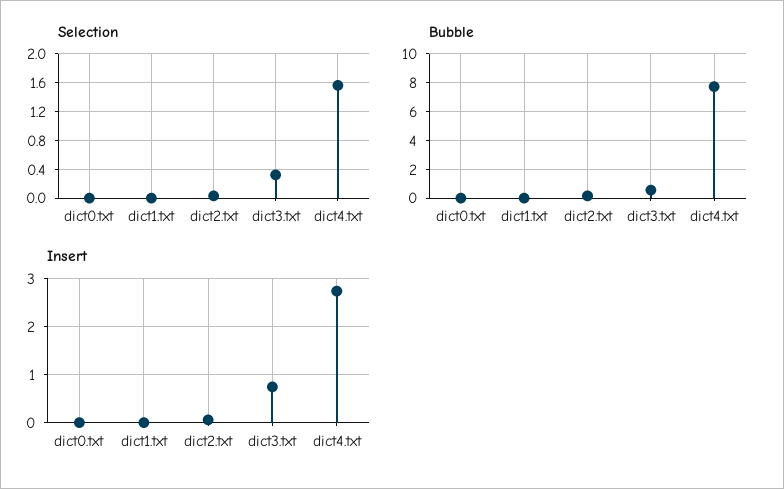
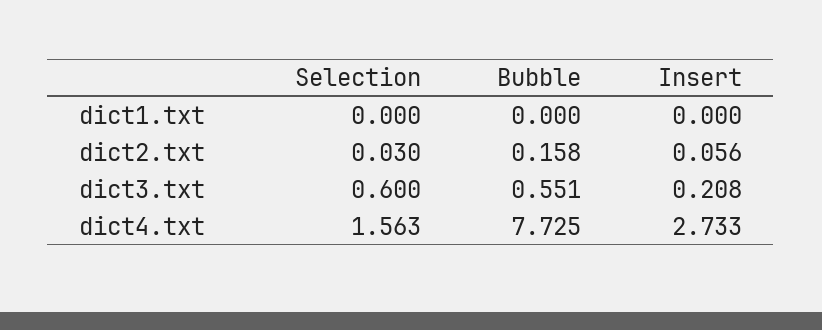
Selection, dict0.txt: 0 -> none
Selection, dict3.txt: 0.3 -> 0.6
Bubble, dict0.txt: 0 -> none
Insert, dict0.txt: 0 -> none
Insert, dict3.txt: 0.8 -> 0.208

